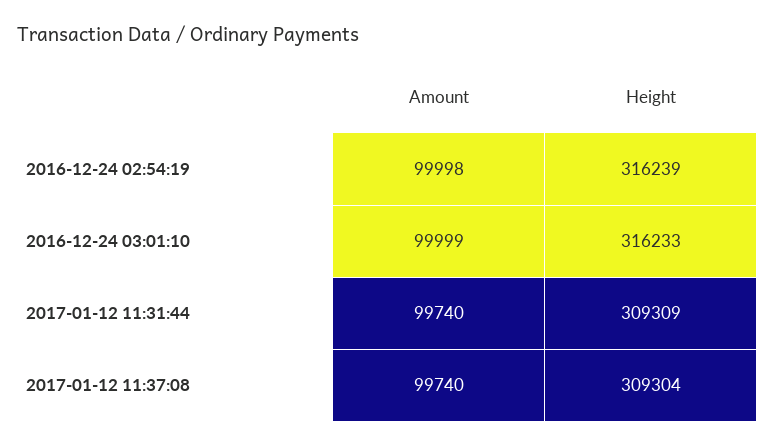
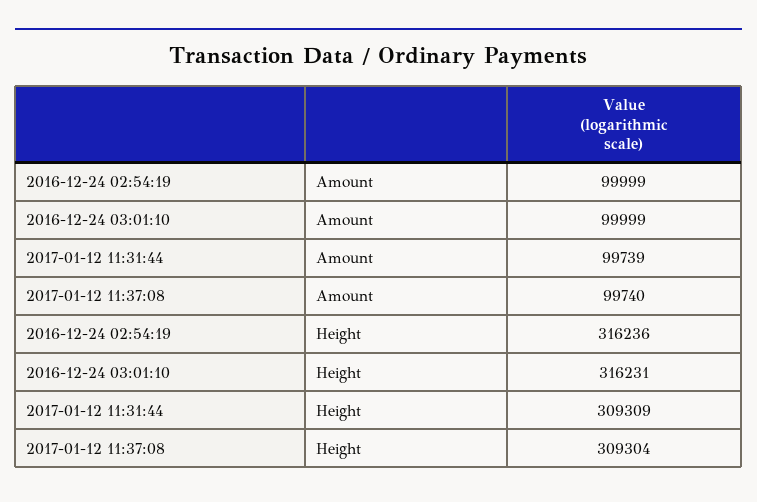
Amount, 2016-12-24 02:54:19: 99998 -> 99999
Height, 2016-12-24 02:54:19: 316239 -> 316236
Height, 2016-12-24 03:01:10: 316233 -> 316231
Amount, 2017-01-12 11:31:44: 99740 -> 99739

